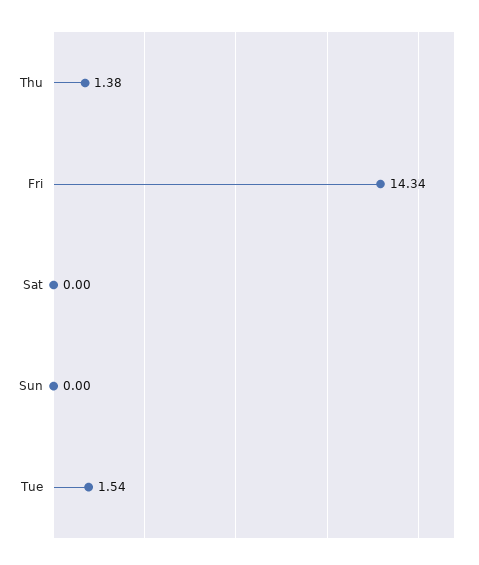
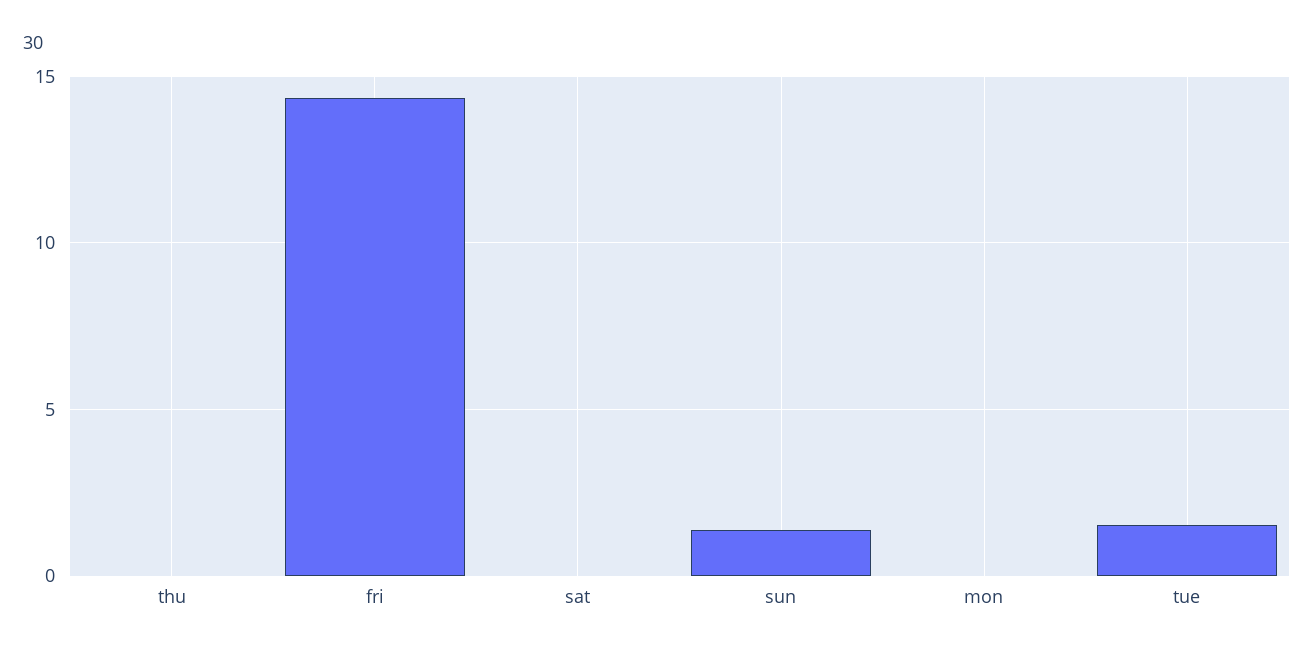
Thu: 1.38 -> 0
Sun: 0 -> 1.5
mon: none -> 0

